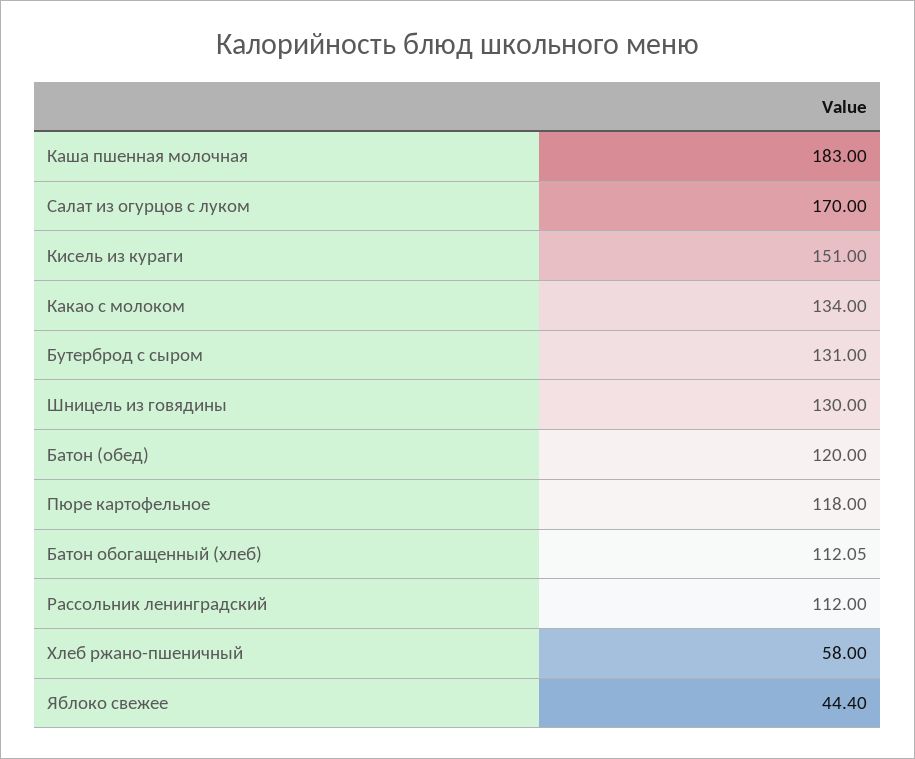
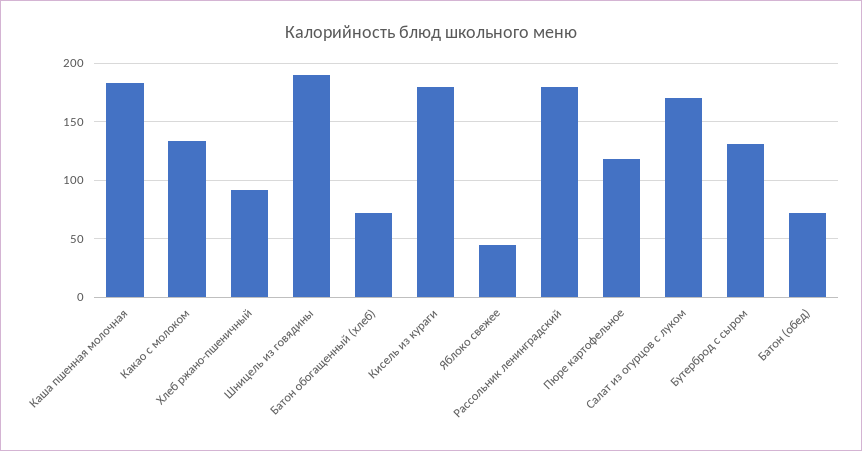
Кисель из кураги: 151 -> 180
Шницель из говядины: 130 -> 190
Батон (обед): 120 -> 70
Батон обогащенный (хлеб): 112.05 -> 70
Рассольник ленинградский: 112 -> 180
Хлеб ржано-пшеничный: 58 -> 90

